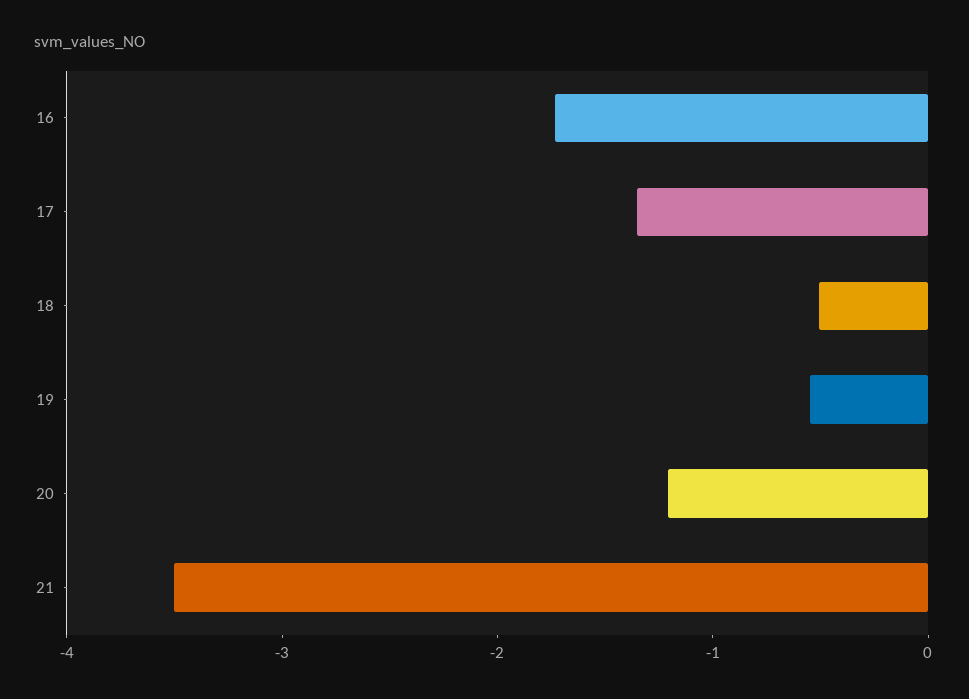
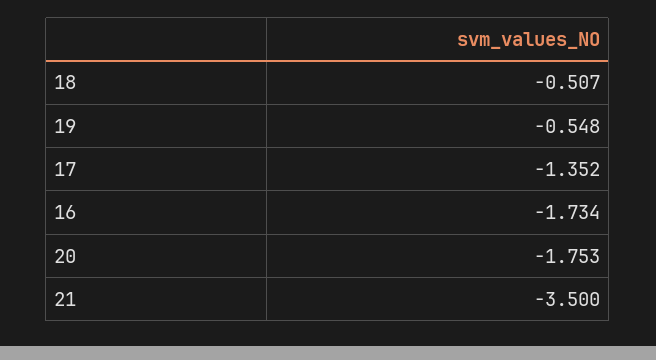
20: -1.2 -> -1.753

